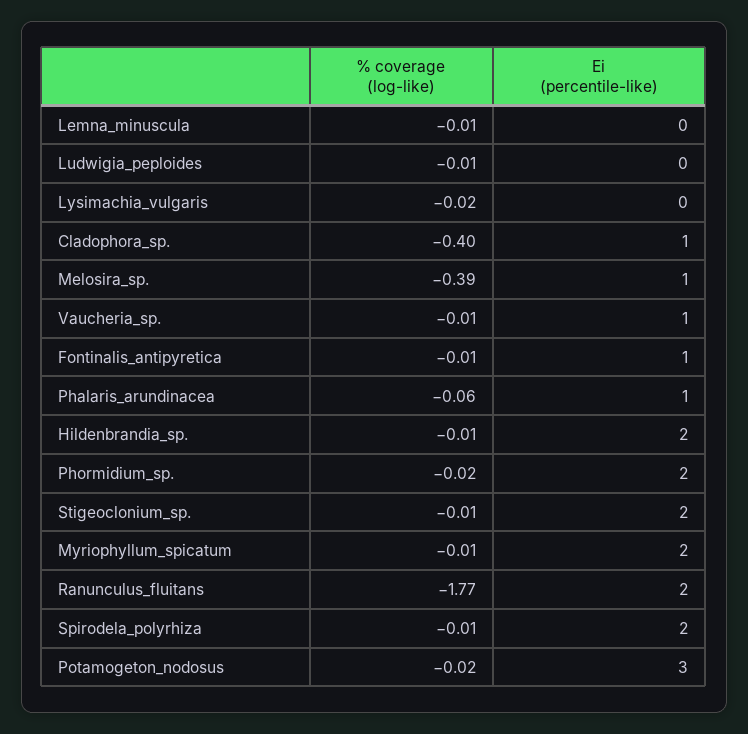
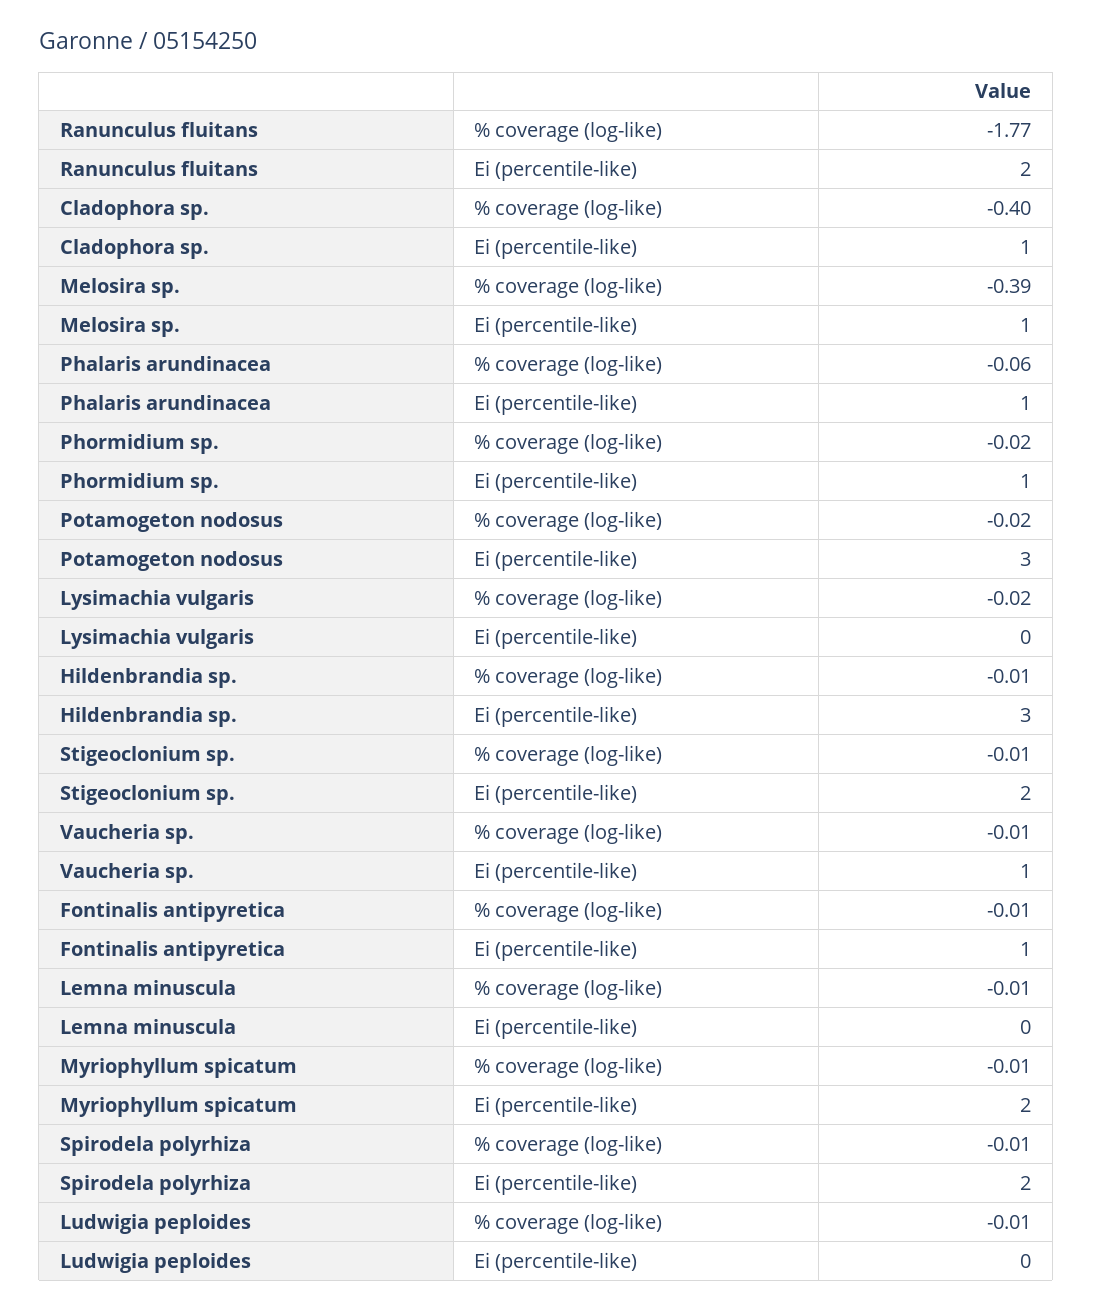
Ei (percentile-like), Hildenbrandia_sp.: 2 -> 3
Ei (percentile-like), Phormidium_sp.: 2 -> 1

